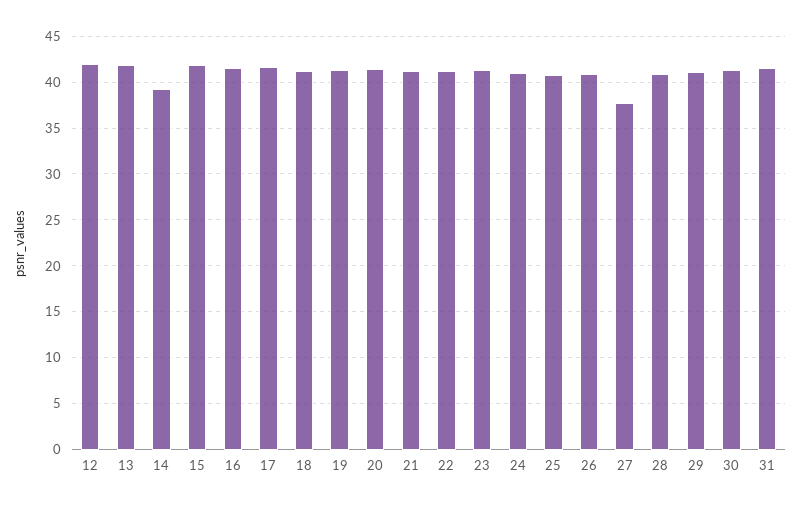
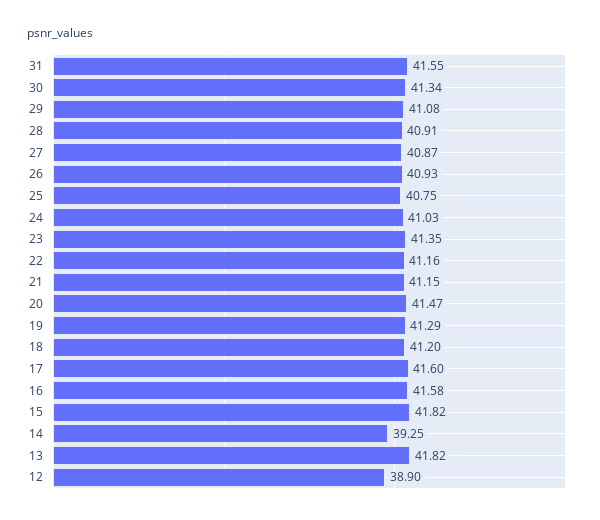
12: 42 -> 38.9
27: 38 -> 40.87

